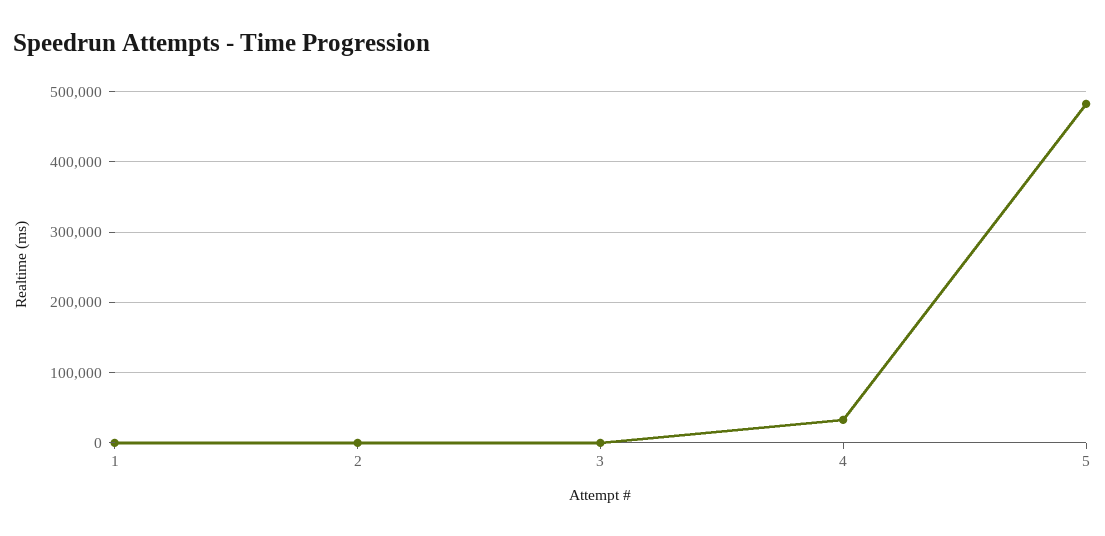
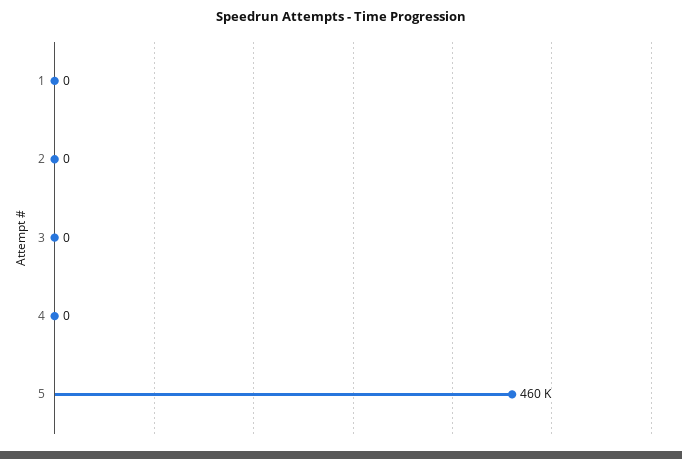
4: 30000 -> 0
5: 480000 -> 460000

